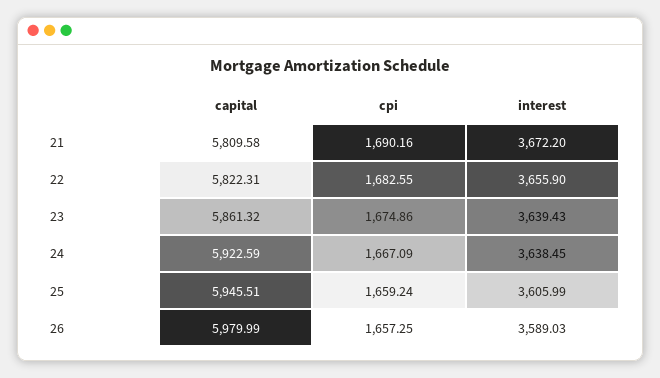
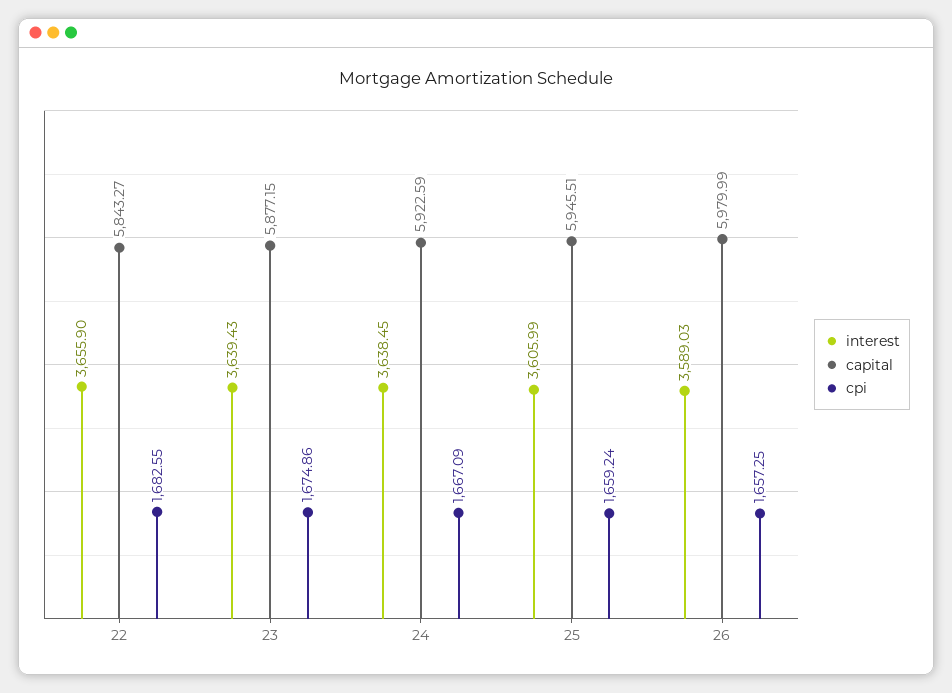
capital, 21: 5809.58 -> none
cpi, 21: 1690.16 -> none
interest, 21: 3672.2 -> none
capital, 22: 5822.31 -> 5843.27
capital, 23: 5861.32 -> 5877.15

